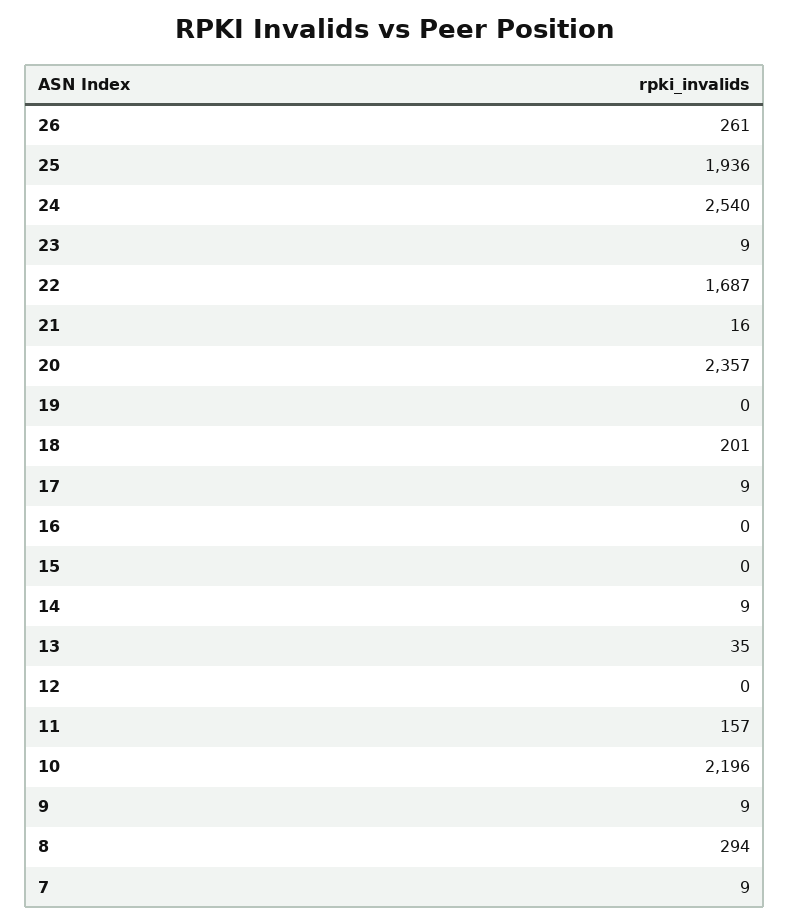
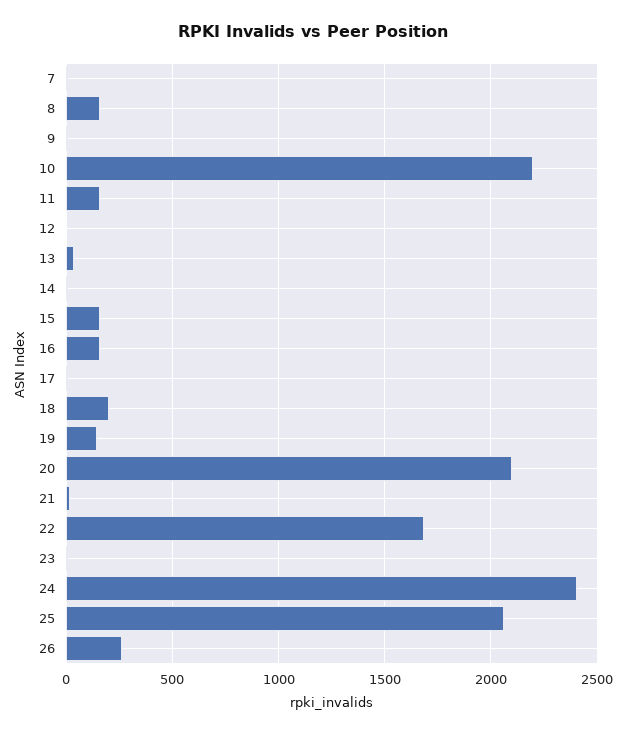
25: 1936 -> 2050
24: 2540 -> 2400
20: 2357 -> 2100
19: 0 -> 150
16: 0 -> 150
15: 0 -> 150
8: 294 -> 150

